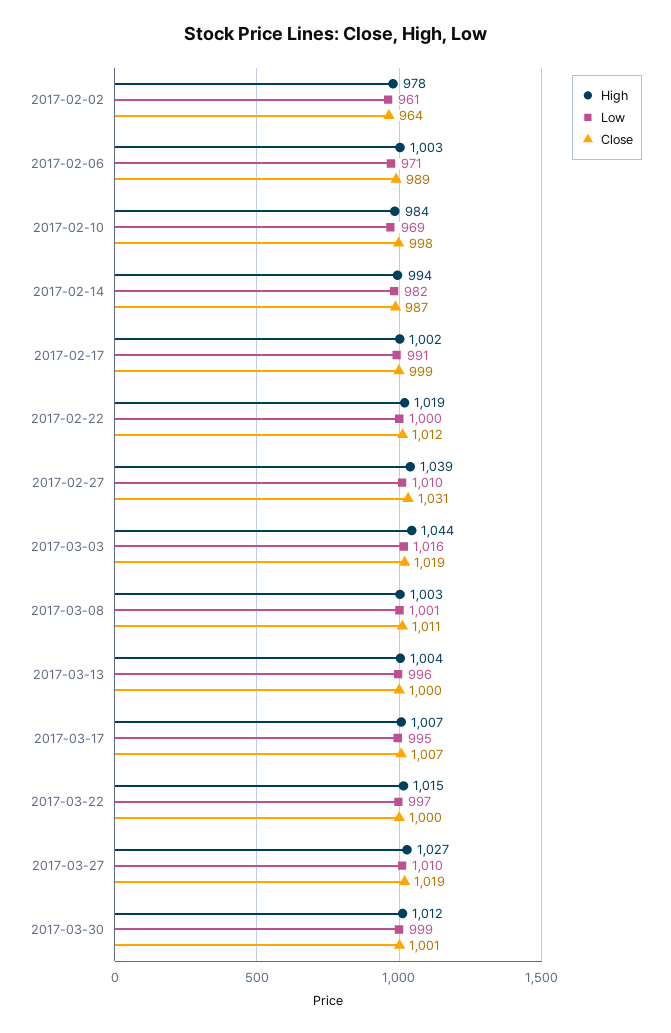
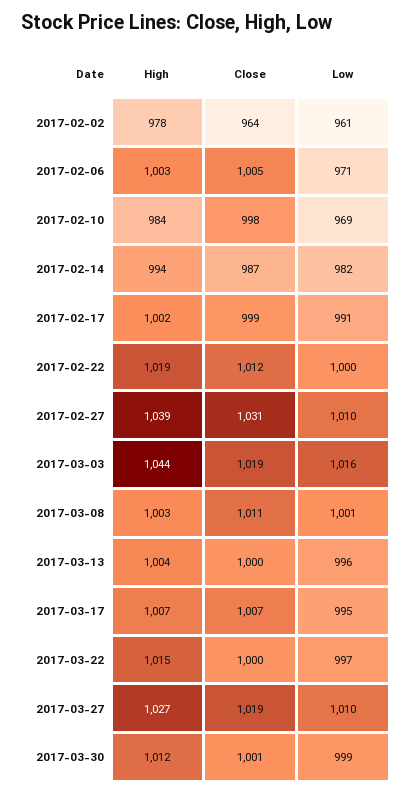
Close, 2017-02-06: 989 -> 1005

